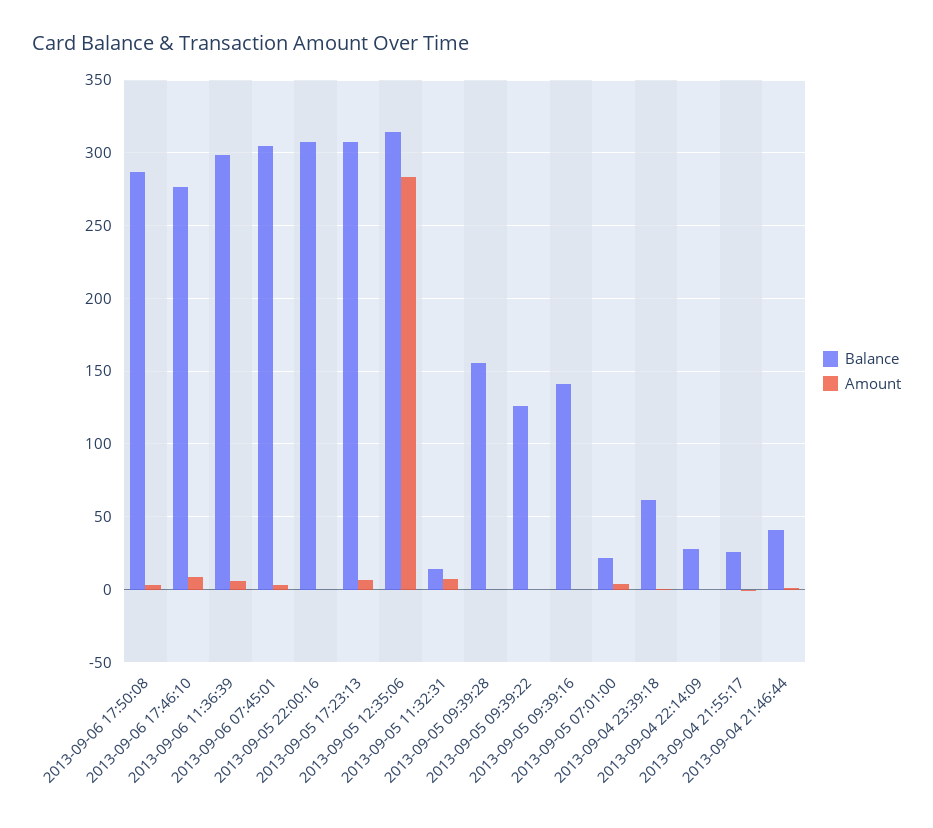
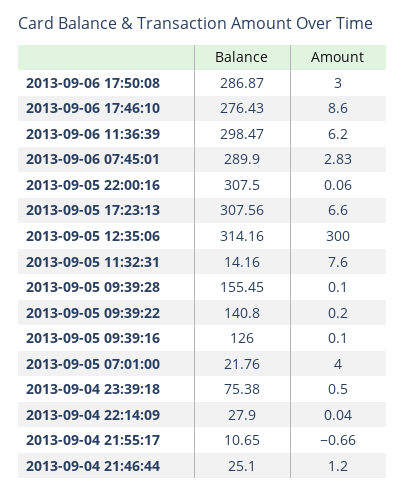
Balance, 2013-09-06 07:45:01: 305 -> 289.9
Amount, 2013-09-05 12:35:06: 285 -> 300
Balance, 2013-09-05 09:39:22: 125 -> 140.8
Balance, 2013-09-05 09:39:16: 140 -> 126
Balance, 2013-09-04 23:39:18: 60 -> 75.38
Balance, 2013-09-04 21:55:17: 25 -> 10.65
Balance, 2013-09-04 21:46:44: 40 -> 25.1

